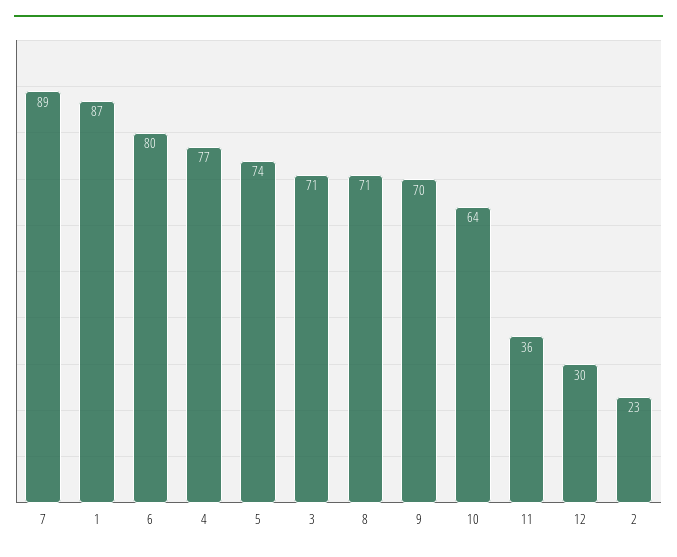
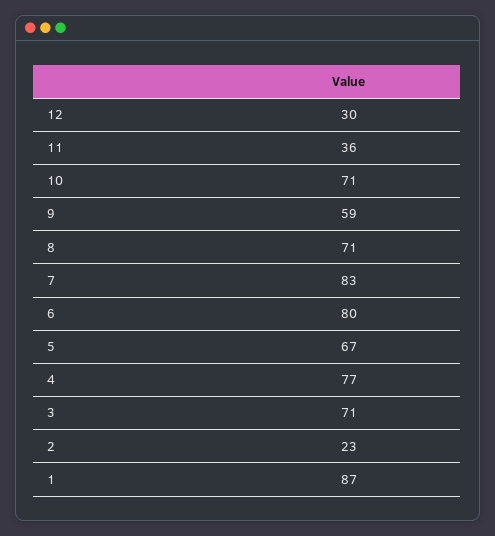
7: 89 -> 83
5: 74 -> 67
9: 70 -> 59
10: 64 -> 71

